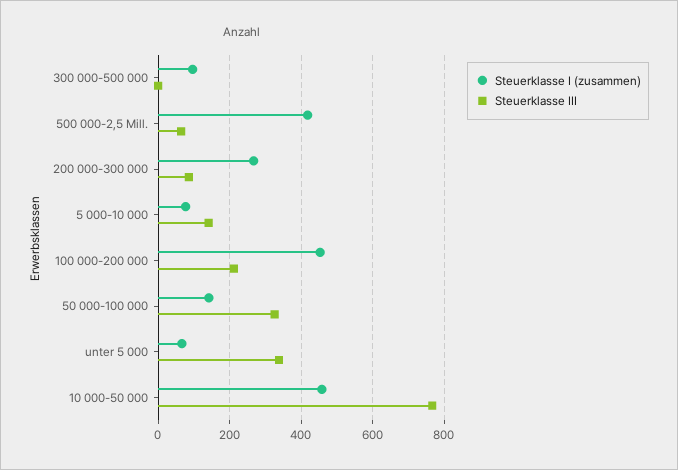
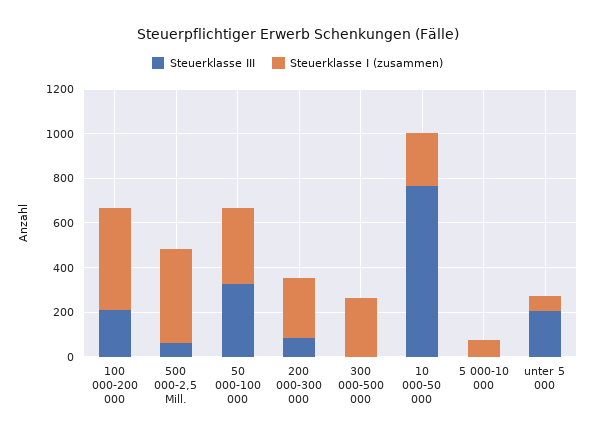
Steuerklasse I (zusammen), 300 000-500 000: 100 -> 250
Steuerklasse III, 5 000-10 000: 140 -> 0
Steuerklasse I (zusammen), 50 000-100 000: 140 -> 350
Steuerklasse III, unter 5 000: 340 -> 200
Steuerklasse I (zusammen), 10 000-50 000: 460 -> 250

